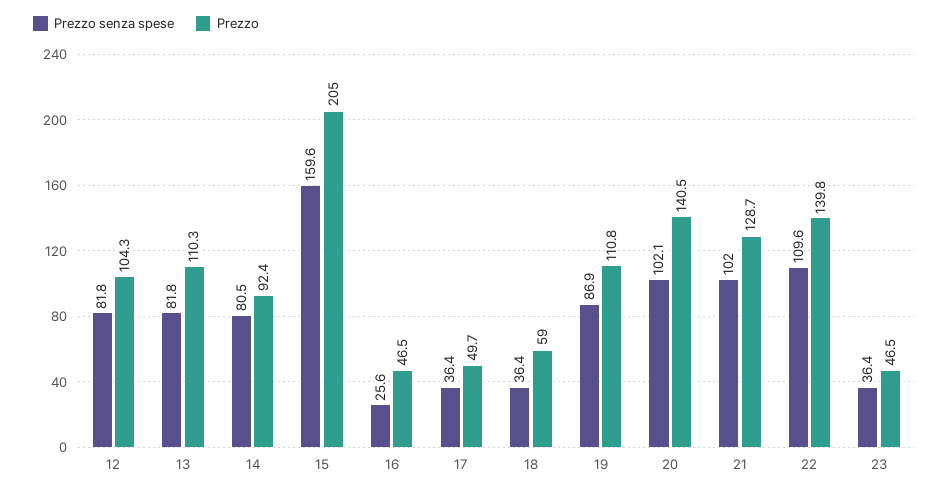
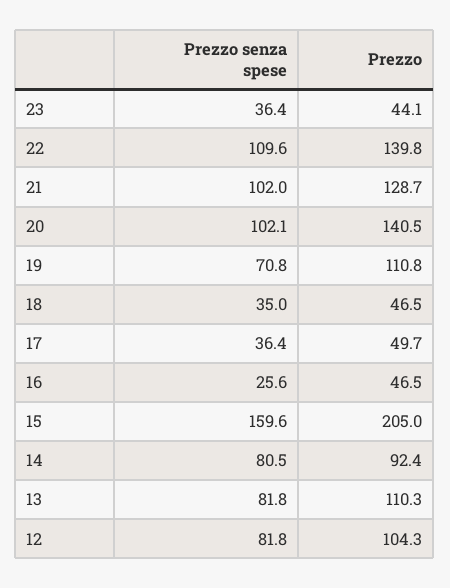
Prezzo senza spese, 18: 36.4 -> 35
Prezzo, 18: 59 -> 46.5
Prezzo senza spese, 19: 86.9 -> 70.8
Prezzo, 23: 46.5 -> 44.1

